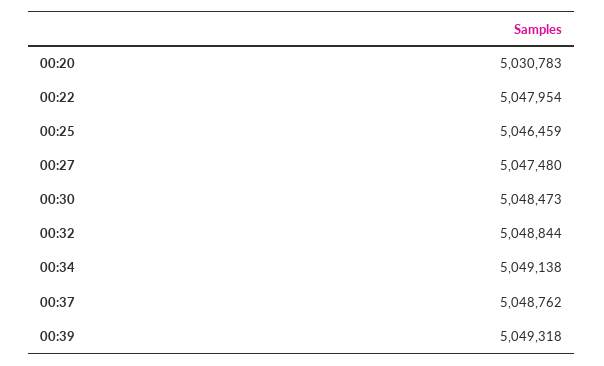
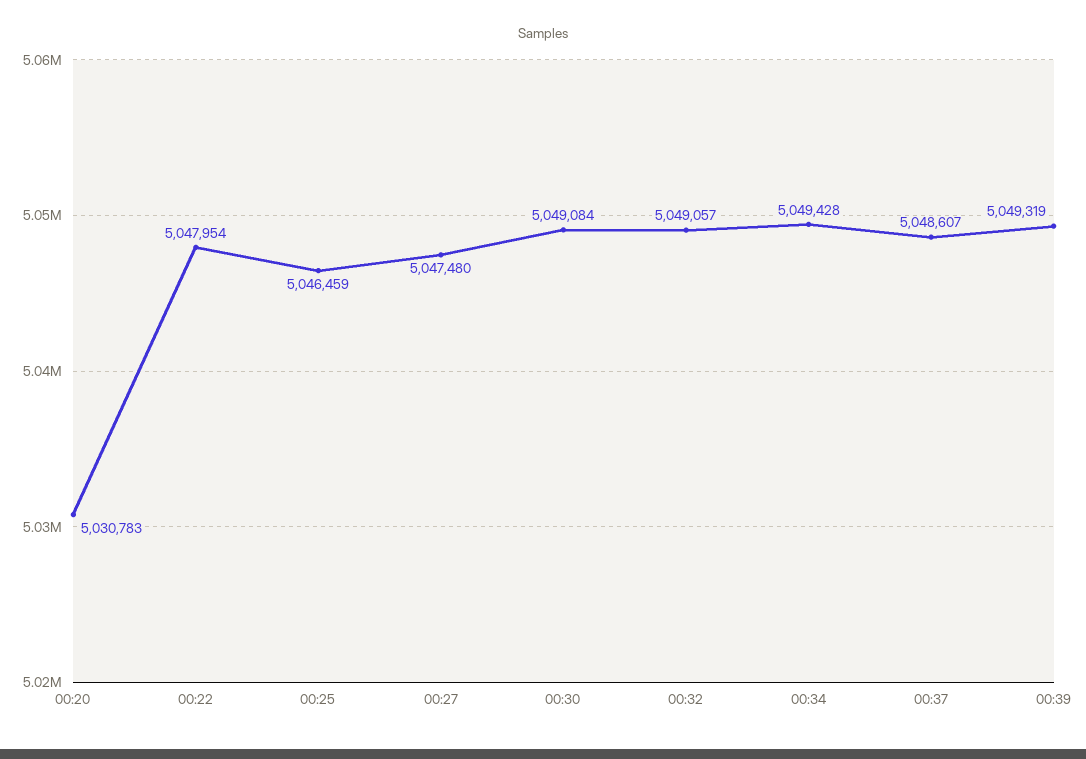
00:30: 5048473 -> 5049084
00:32: 5048844 -> 5049057
00:34: 5049138 -> 5049428
00:37: 5048762 -> 5048607
00:39: 5049318 -> 5049319

